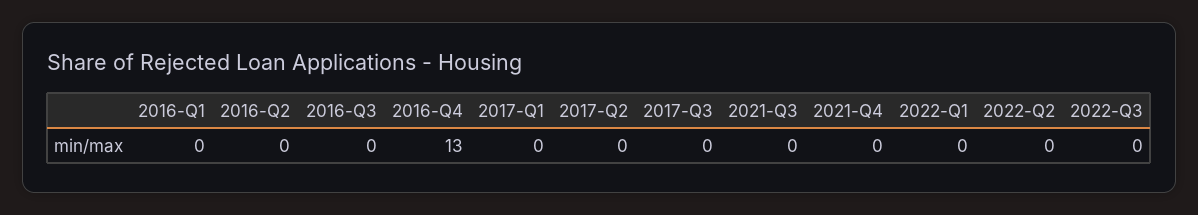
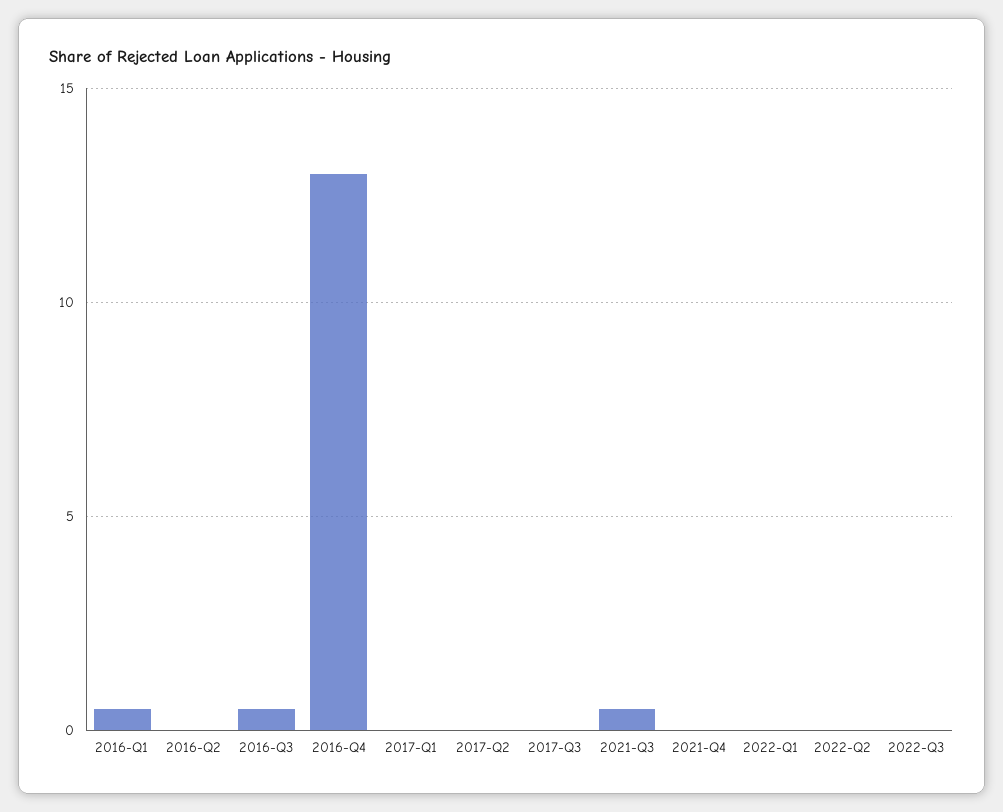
2016-Q1: 0 -> 0.5
2016-Q3: 0 -> 0.5
2021-Q3: 0 -> 0.5

